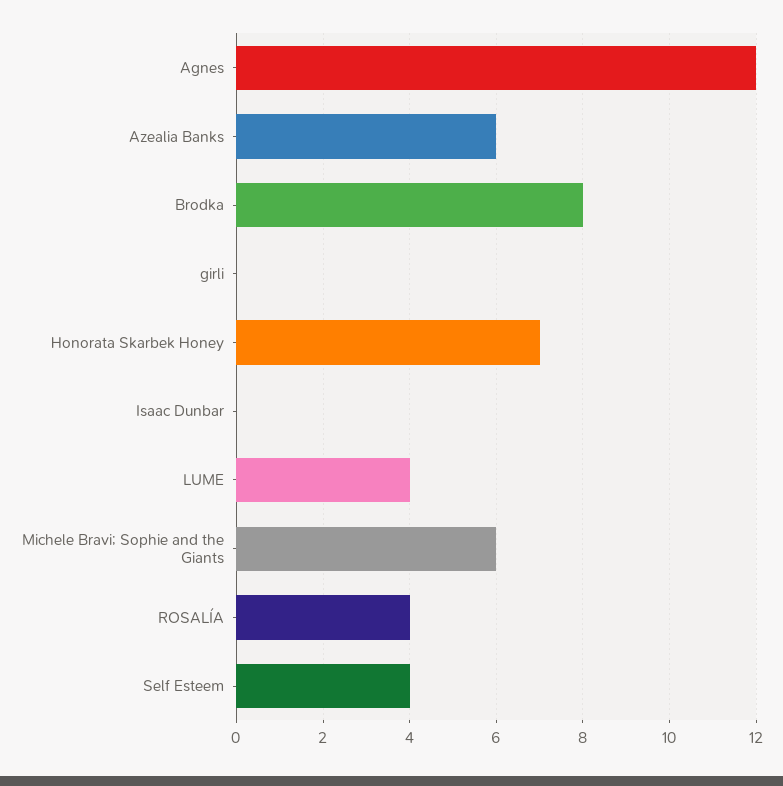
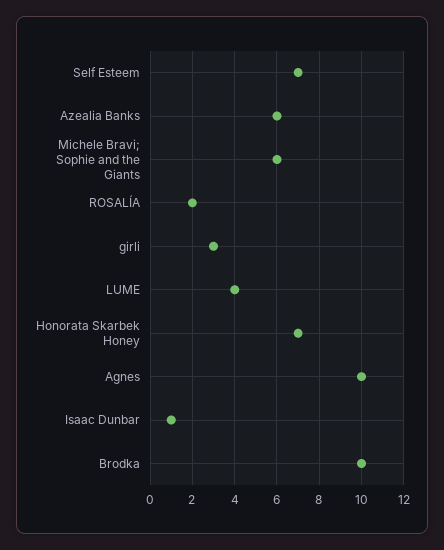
Agnes: 12 -> 10
Brodka: 8 -> 10
girli: 0 -> 3
Isaac Dunbar: 0 -> 1
ROSALÍA: 4 -> 2
Self Esteem: 4 -> 7

